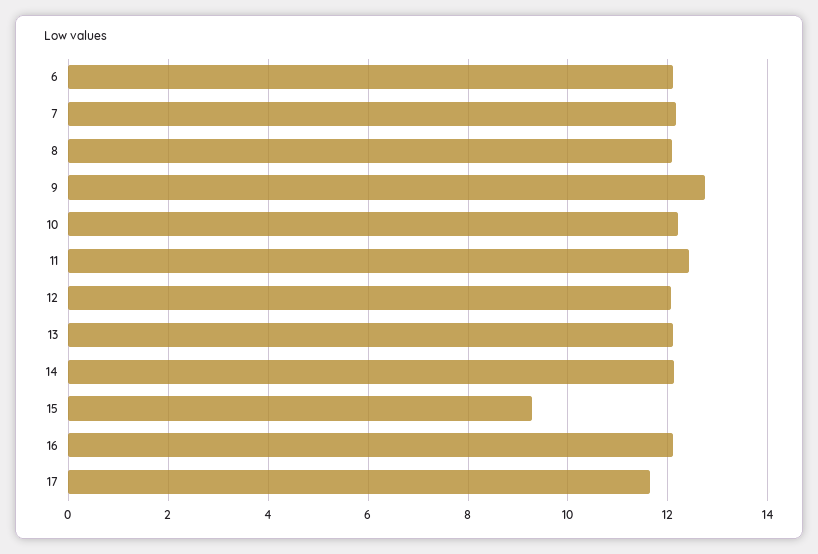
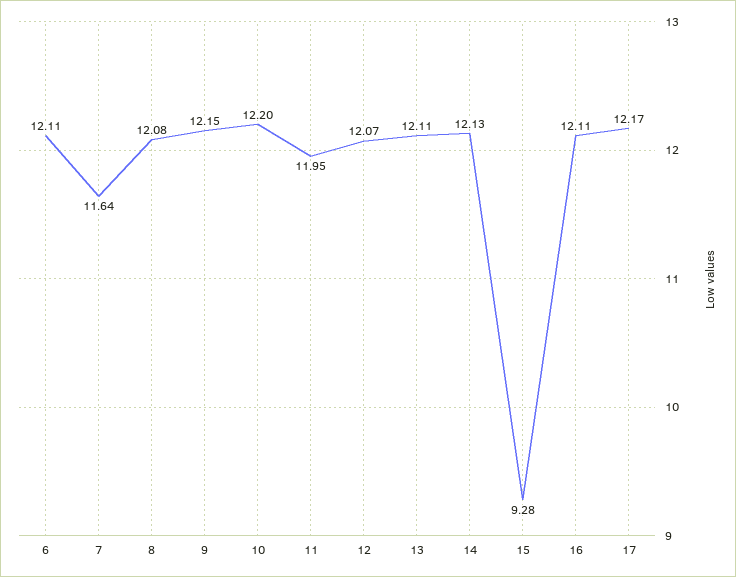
7: 12.2 -> 11.64
9: 12.8 -> 12.15
11: 12.4 -> 11.95
17: 11.6 -> 12.17

